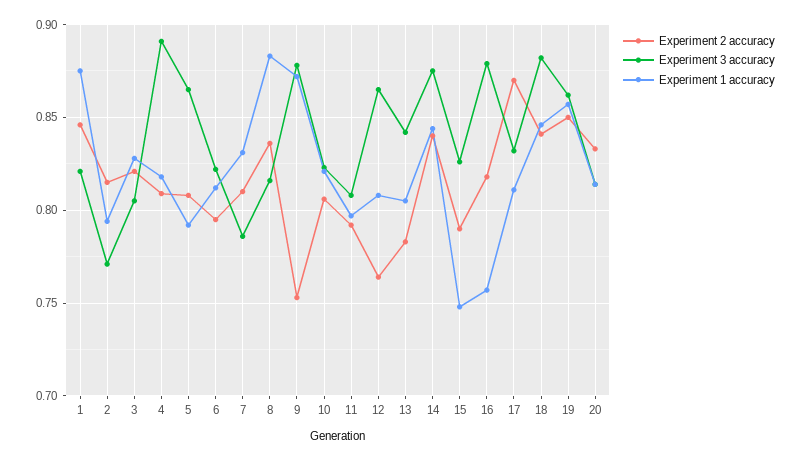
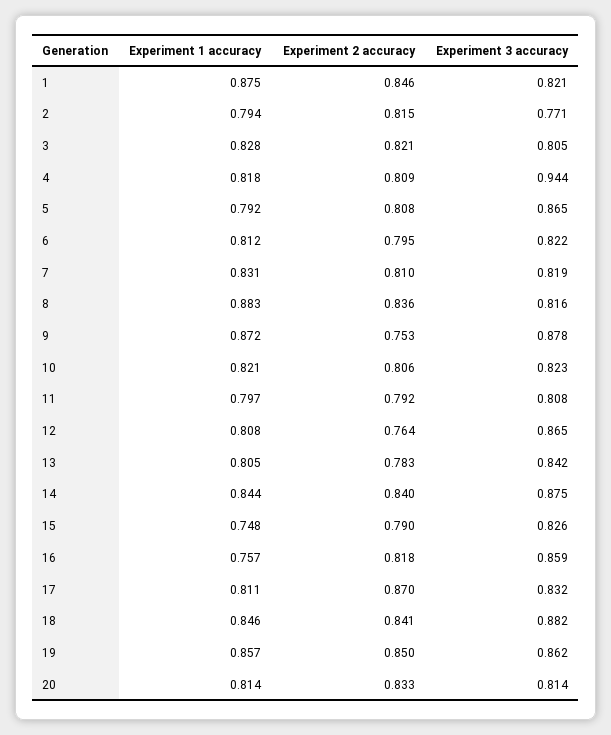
Experiment 3 accuracy, 4: 0.89 -> 0.944
Experiment 3 accuracy, 7: 0.785 -> 0.819
Experiment 3 accuracy, 16: 0.88 -> 0.859

